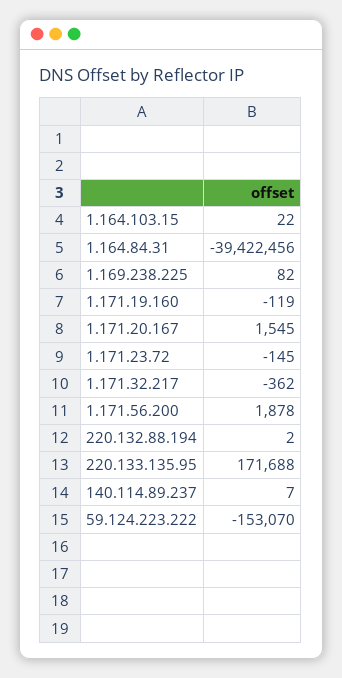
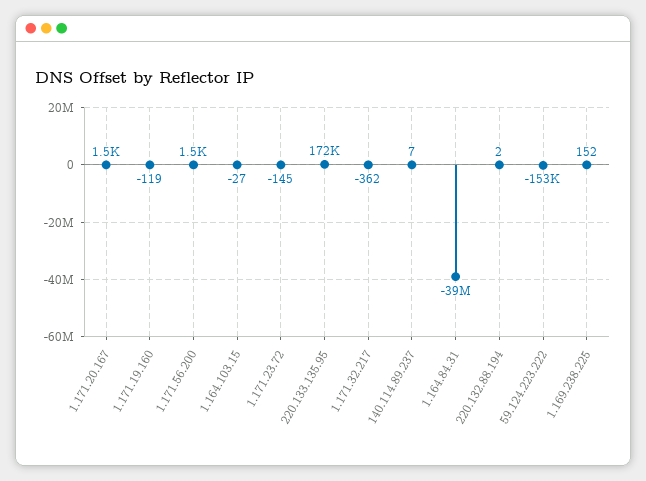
1.164.103.15: 22 -> -27
1.169.238.225: 82 -> 152
1.171.56.200: 1878 -> 1500

